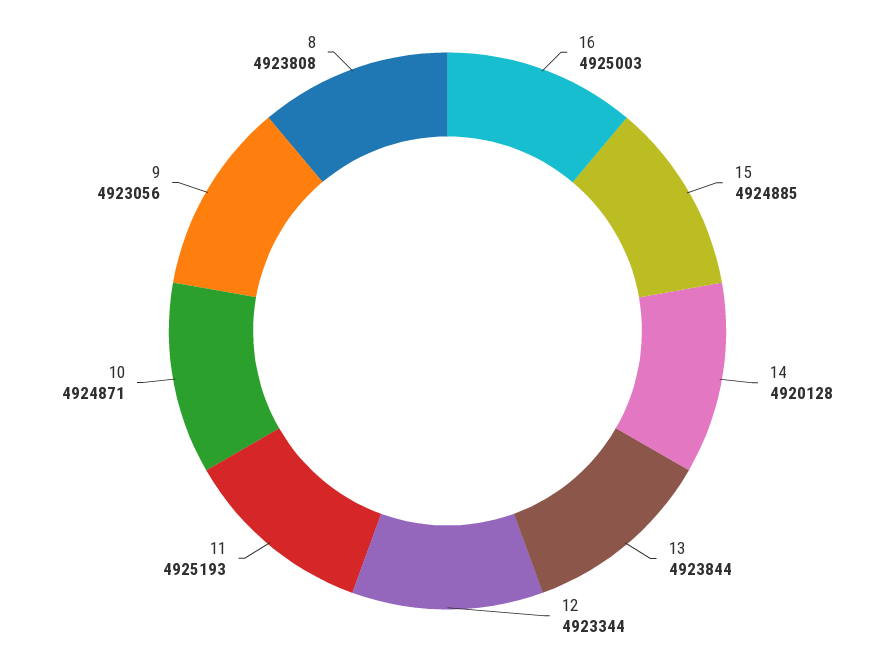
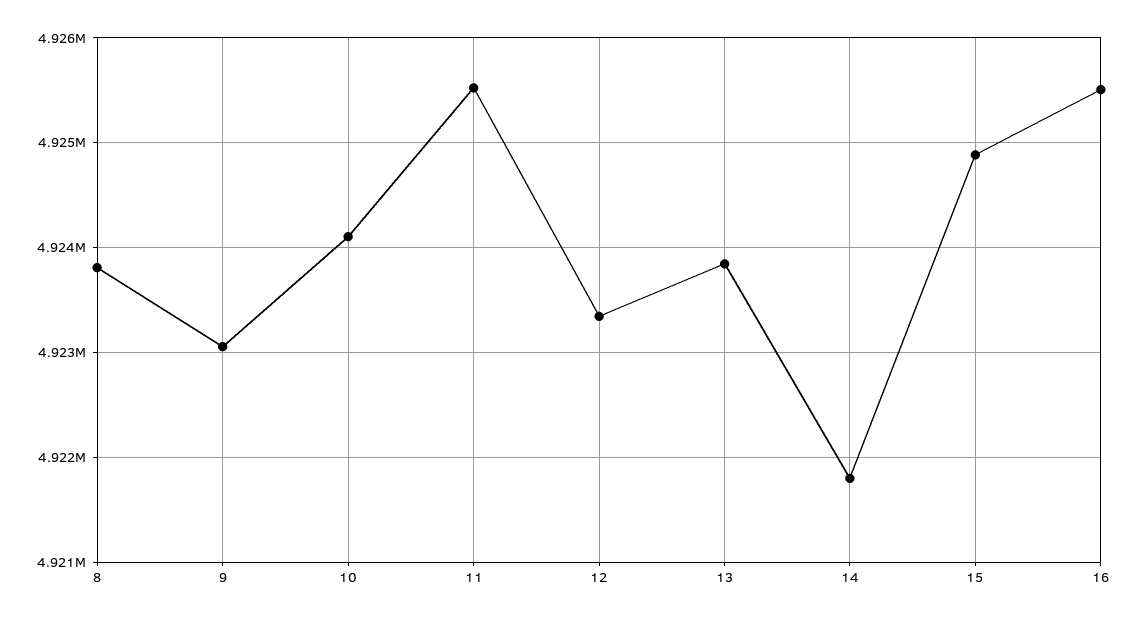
16: 4925003 -> 4925500
14: 4920128 -> 4921800
11: 4925193 -> 4925500
10: 4924871 -> 4924100

